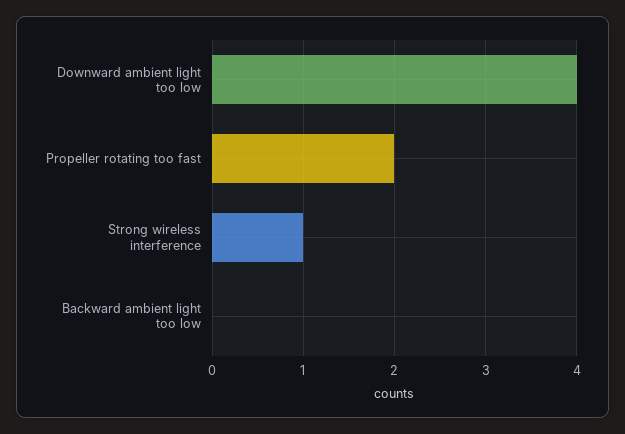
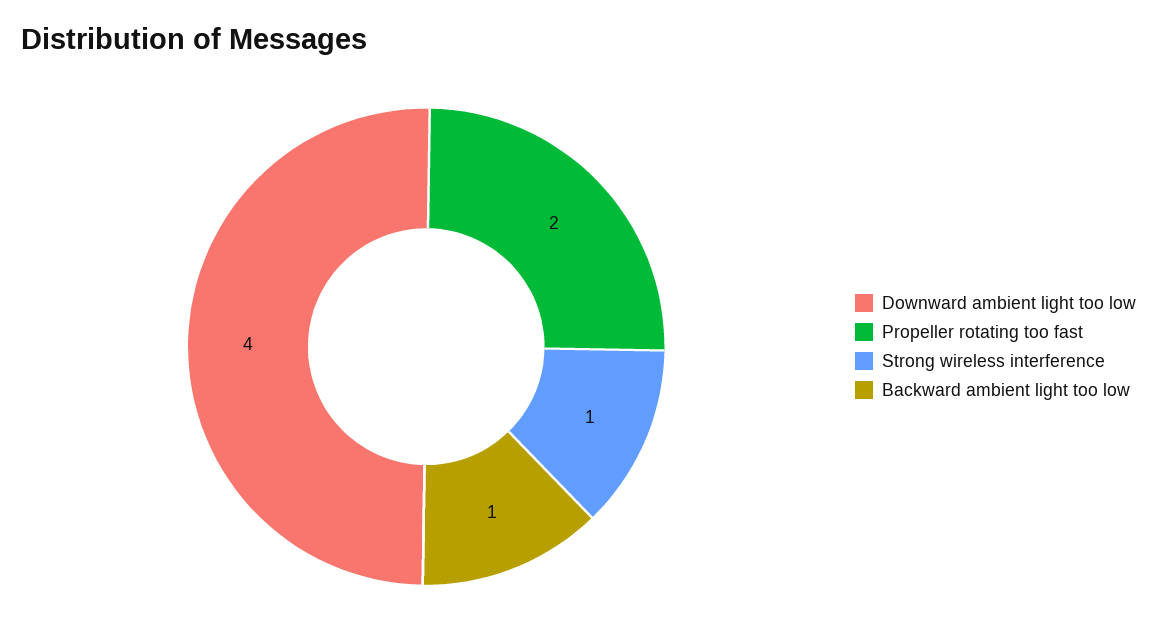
Backward ambient light too low: 0 -> 1

